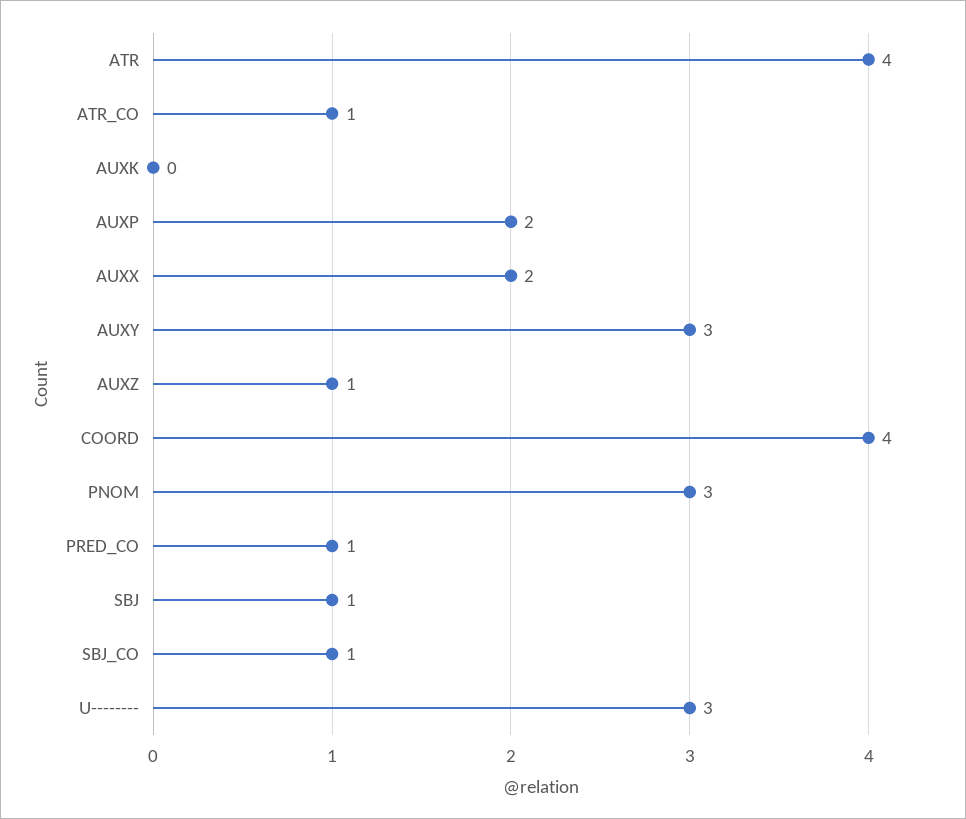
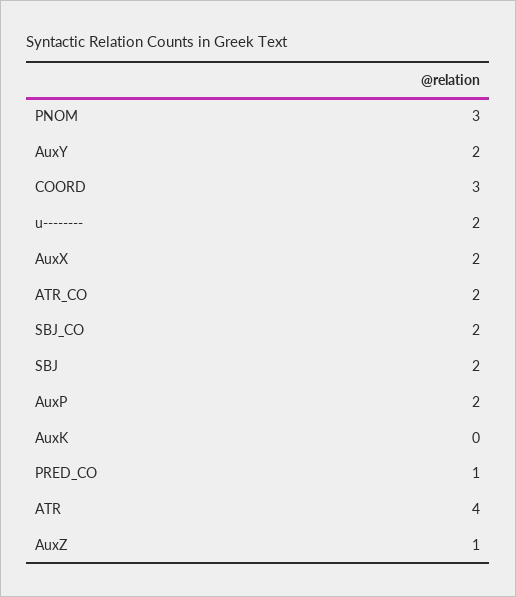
ATR_CO: 1 -> 2
AUXY: 3 -> 2
COORD: 4 -> 3
SBJ: 1 -> 2
SBJ_CO: 1 -> 2
U--------: 3 -> 2

